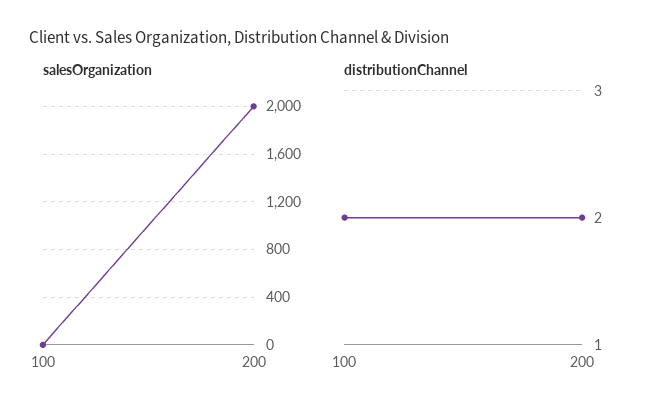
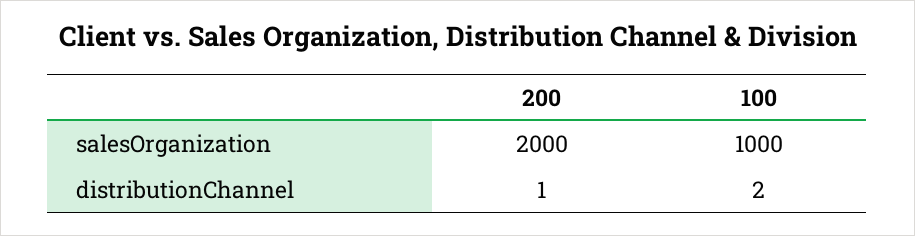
salesOrganization, 100: 0 -> 1000
distributionChannel, 200: 2 -> 1

